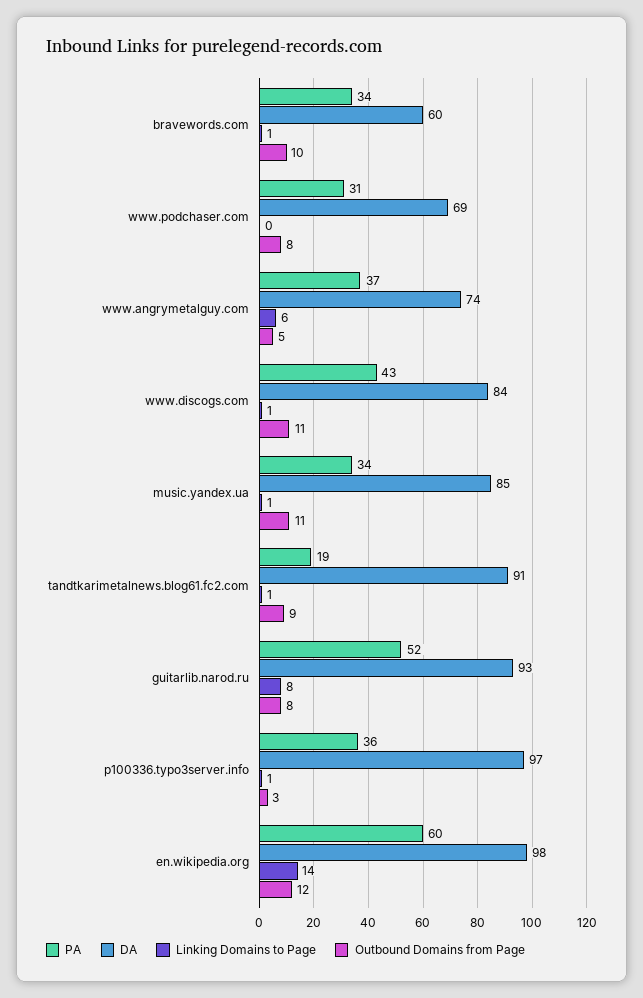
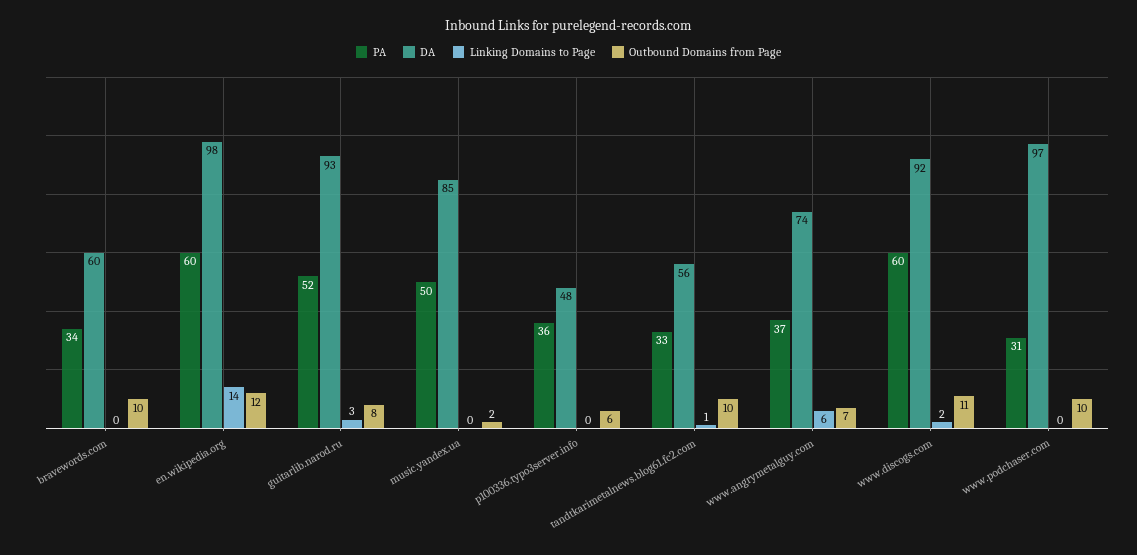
Linking Domains to Page, bravewords.com: 1 -> 0
DA, www.podchaser.com: 69 -> 97
Outbound Domains from Page, www.podchaser.com: 8 -> 10
Outbound Domains from Page, www.angrymetalguy.com: 5 -> 7
PA, www.discogs.com: 43 -> 60
DA, www.discogs.com: 84 -> 92
Linking Domains to Page, www.discogs.com: 1 -> 2
PA, music.yandex.ua: 34 -> 50
Linking Domains to Page, music.yandex.ua: 1 -> 0
Outbound Domains from Page, music.yandex.ua: 11 -> 2
PA, tandtkarimetalnews.blog61.fc2.com: 19 -> 33
DA, tandtkarimetalnews.blog61.fc2.com: 91 -> 56
Outbound Domains from Page, tandtkarimetalnews.blog61.fc2.com: 9 -> 10
Linking Domains to Page, guitarlib.narod.ru: 8 -> 3
DA, p100336.typo3server.info: 97 -> 48
Linking Domains to Page, p100336.typo3server.info: 1 -> 0
Outbound Domains from Page, p100336.typo3server.info: 3 -> 6

